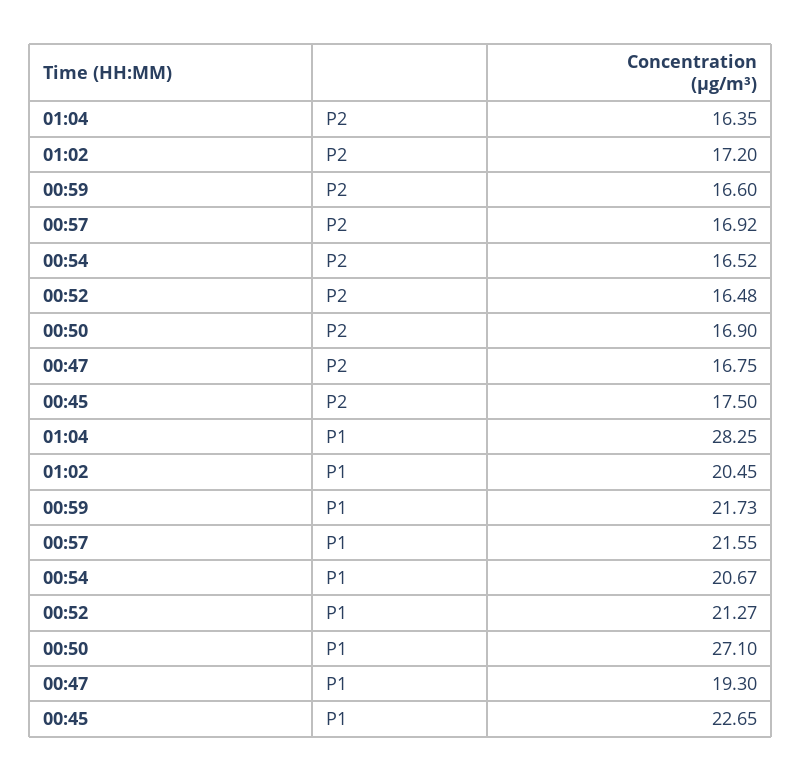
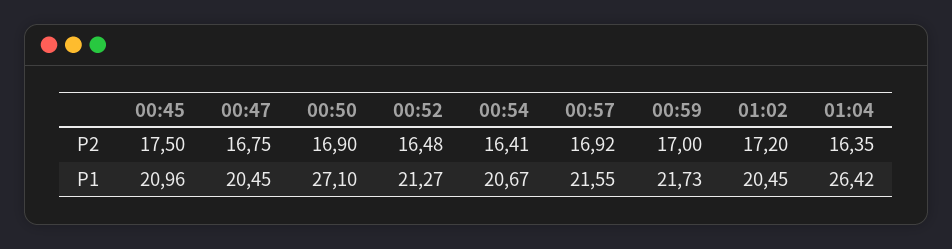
00:59, P2: 16.6 -> 17
00:54, P2: 16.52 -> 16.41
01:04, P1: 28.25 -> 26.42
00:47, P1: 19.3 -> 20.45
00:45, P1: 22.65 -> 20.96

